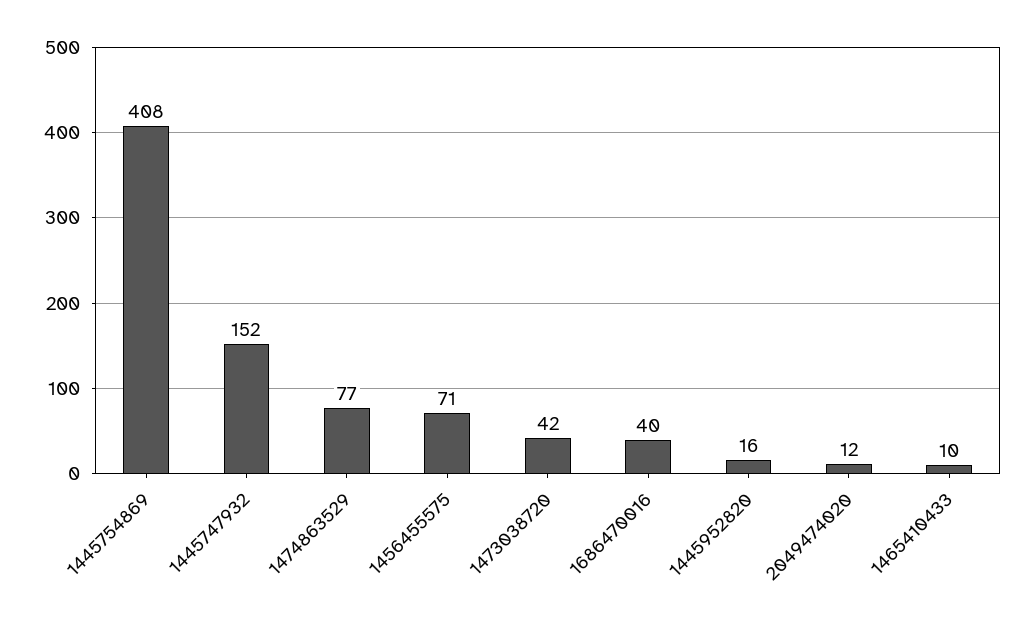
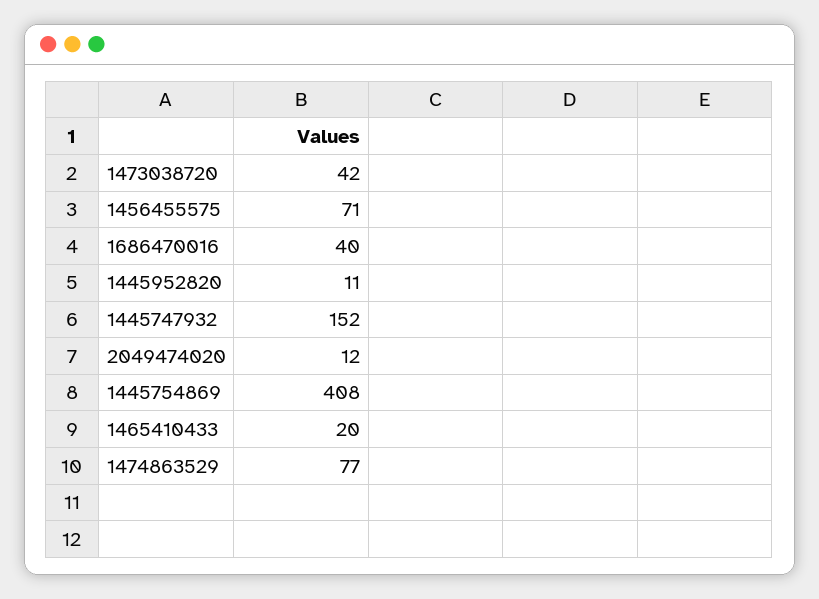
1445952820: 16 -> 11
1465410433: 10 -> 20

